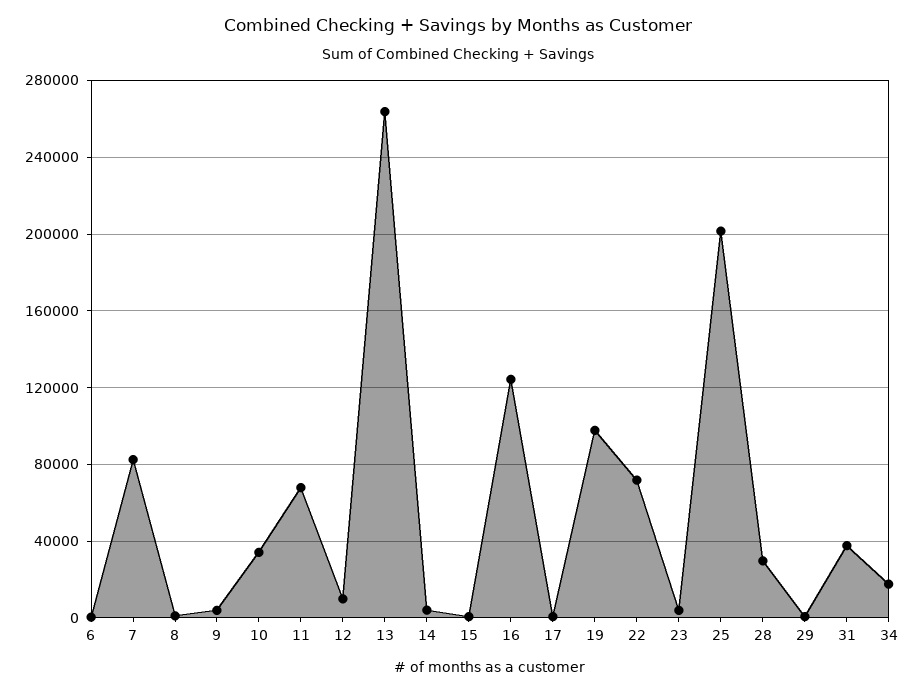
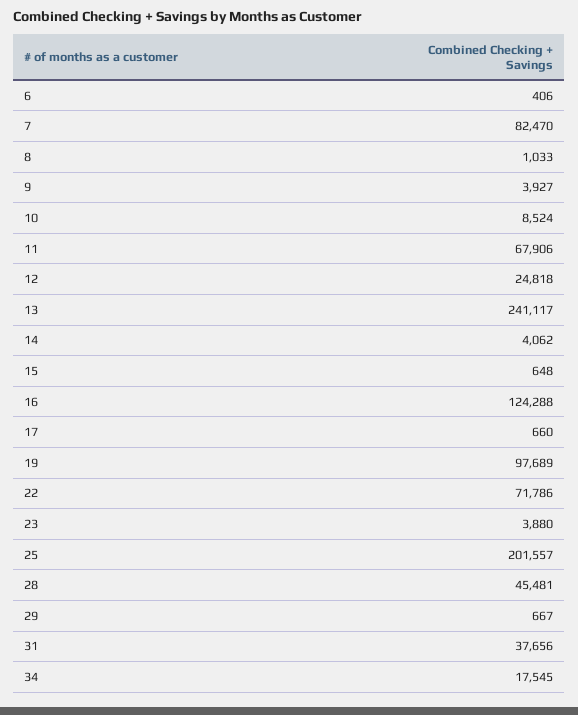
10: 35000 -> 8524
12: 10000 -> 24818
13: 265000 -> 241117
28: 30000 -> 45481

